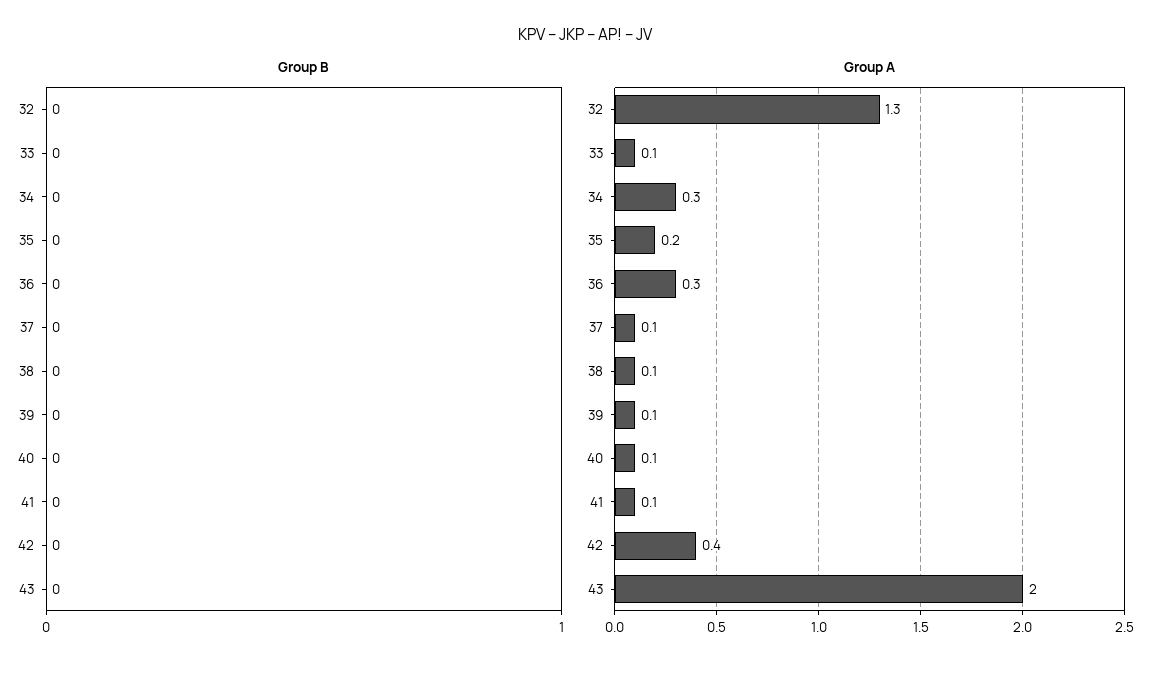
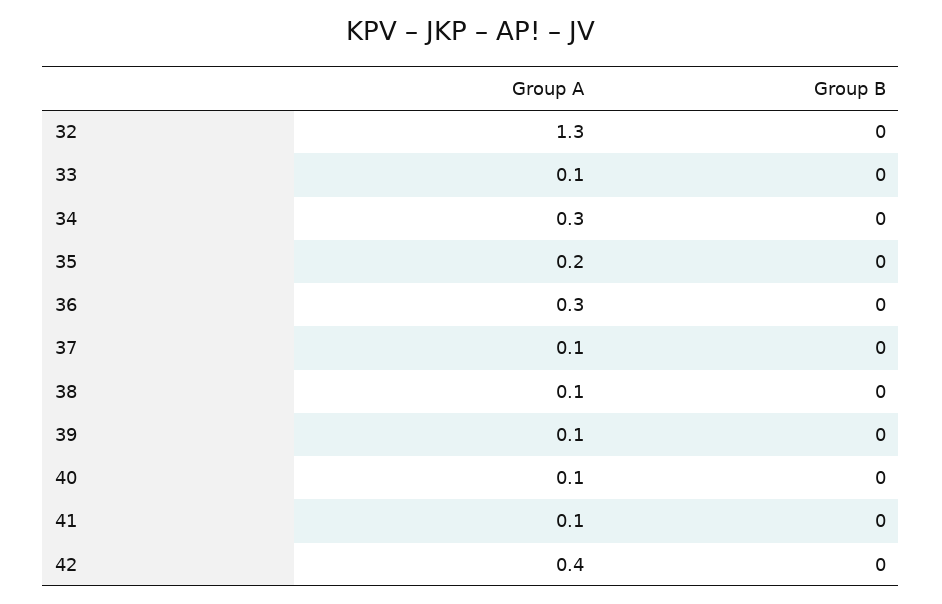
Group B, 43: 0 -> none
Group A, 43: 2 -> none

